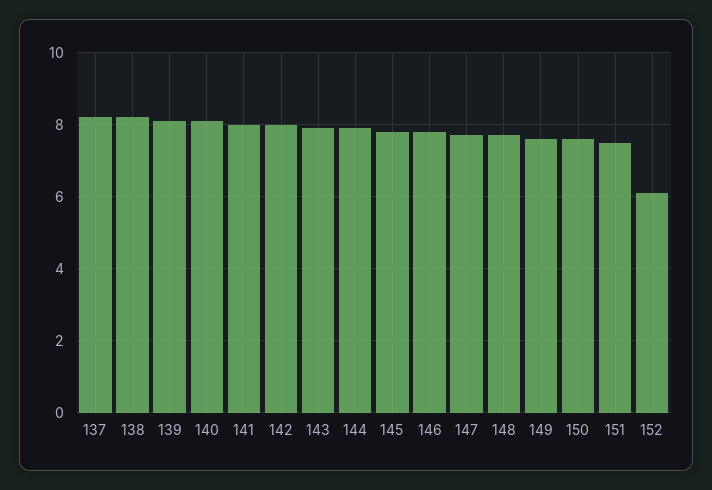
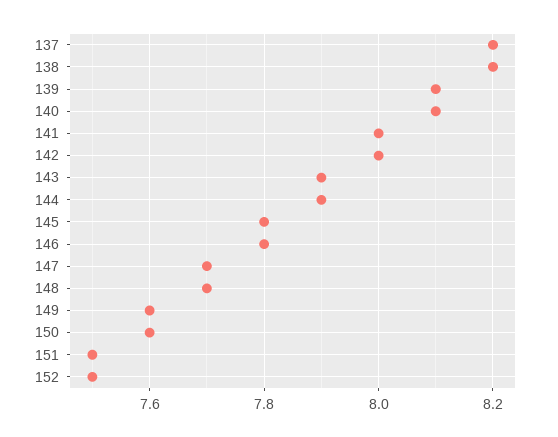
152: 6 -> 7.5

